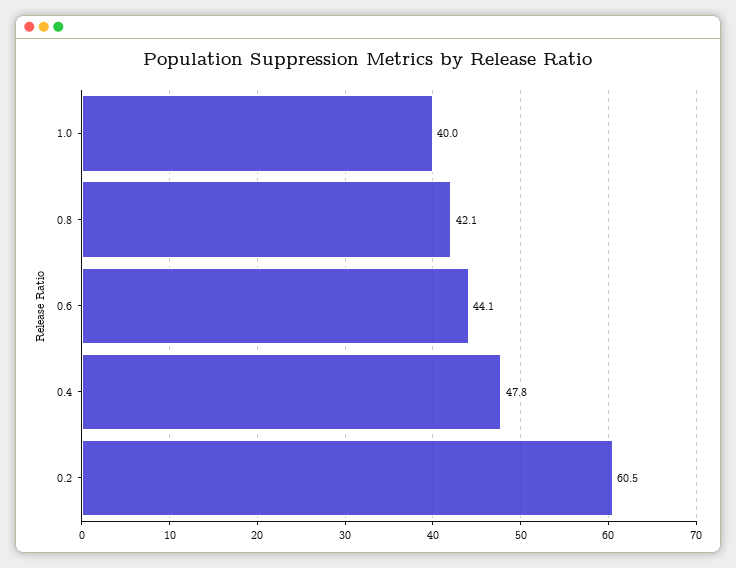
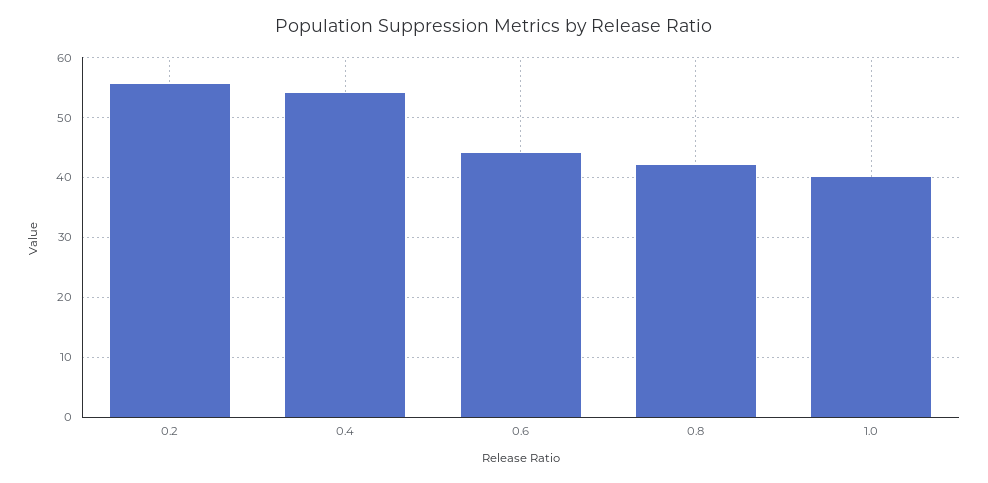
0.4: 47.8 -> 54
0.2: 60.5 -> 56

